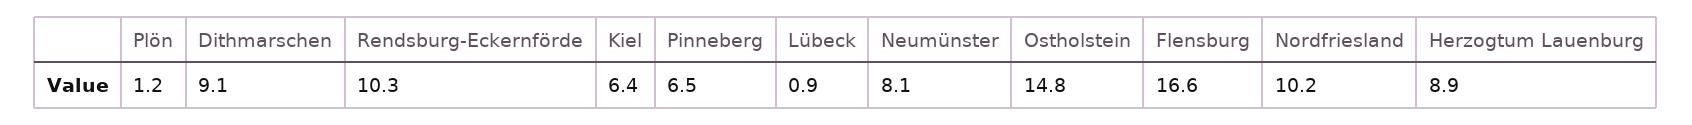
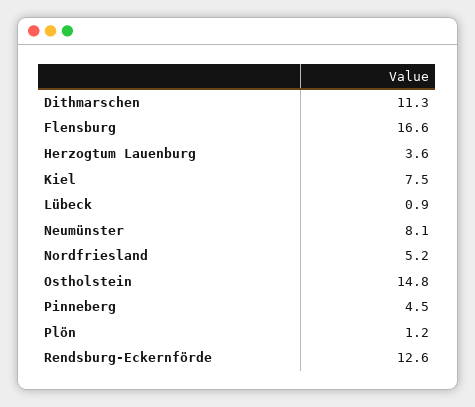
Dithmarschen: 9.1 -> 11.3
Rendsburg-Eckernförde: 10.3 -> 12.6
Kiel: 6.4 -> 7.5
Pinneberg: 6.5 -> 4.5
Nordfriesland: 10.2 -> 5.2
Herzogtum Lauenburg: 8.9 -> 3.6

